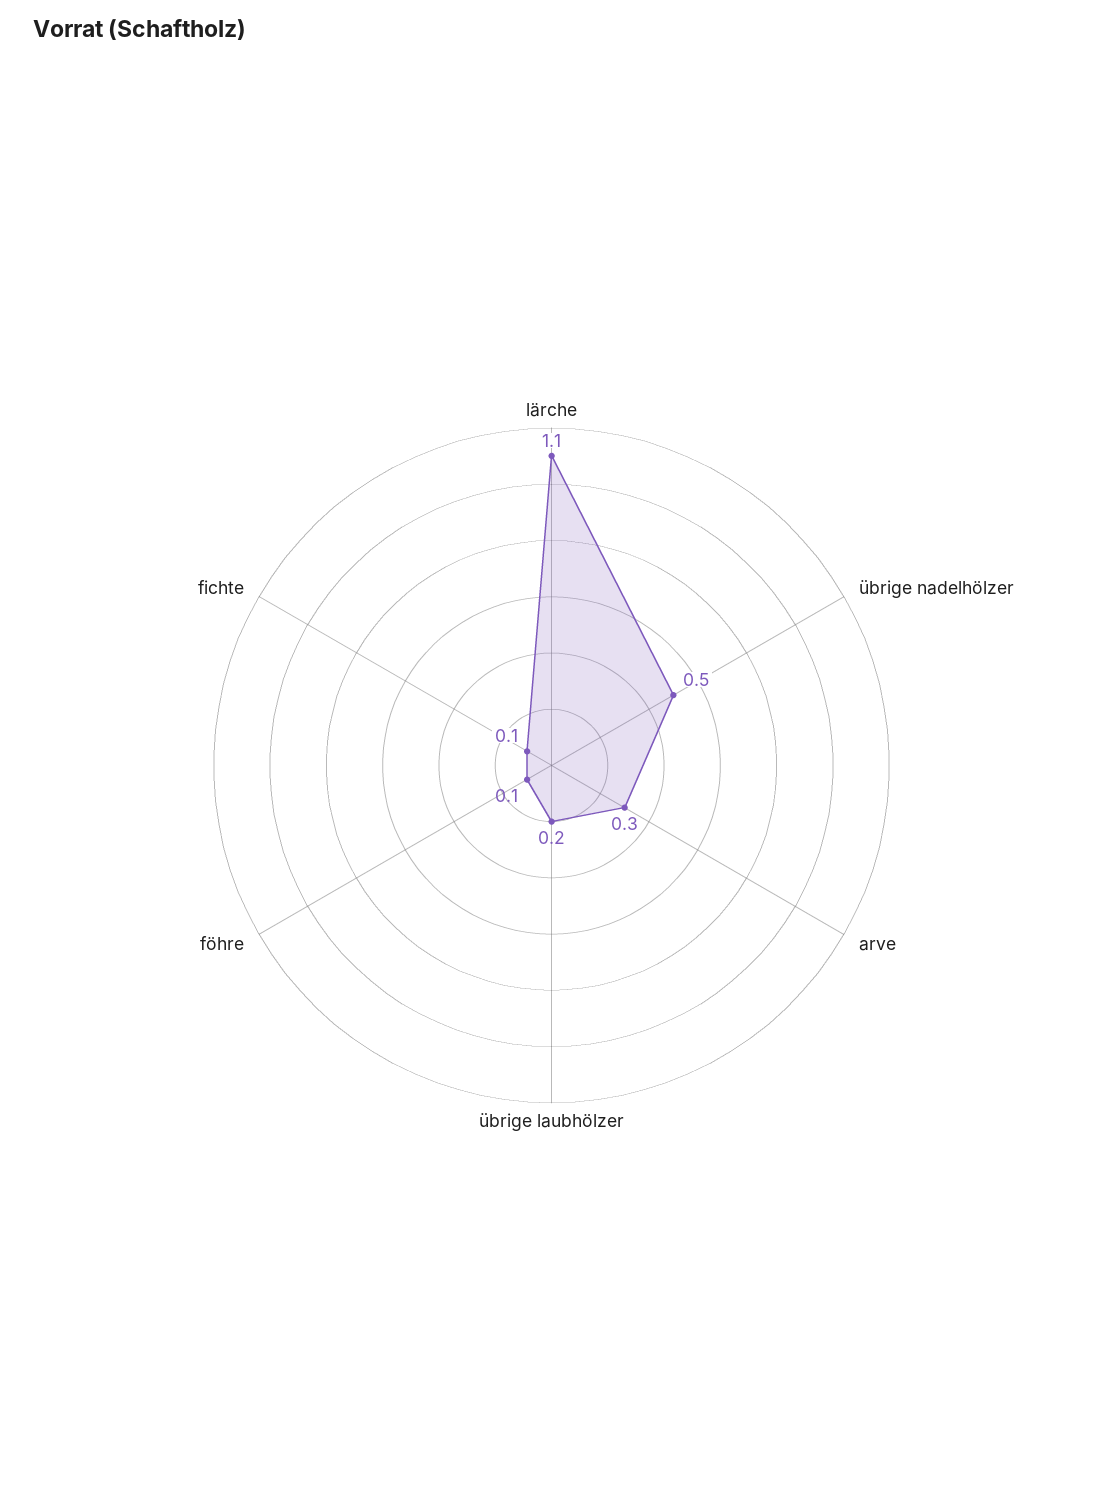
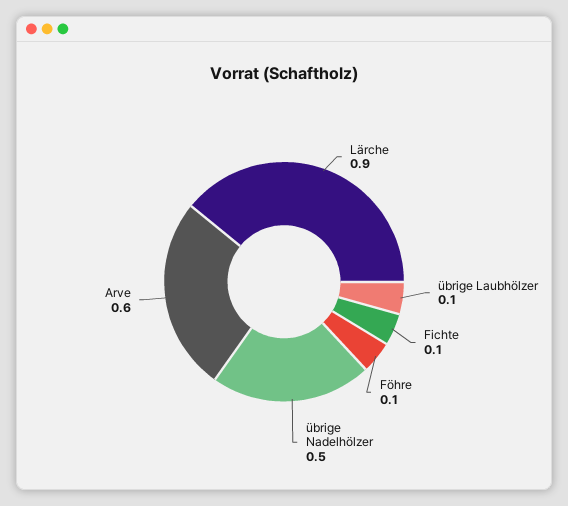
lärche: 1.1 -> 0.9
arve: 0.3 -> 0.6
übrige laubhölzer: 0.2 -> 0.1

